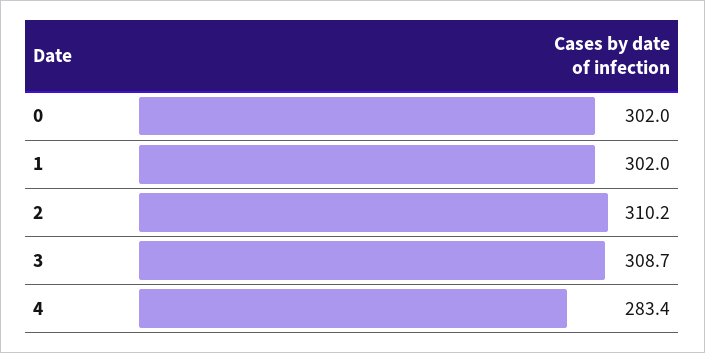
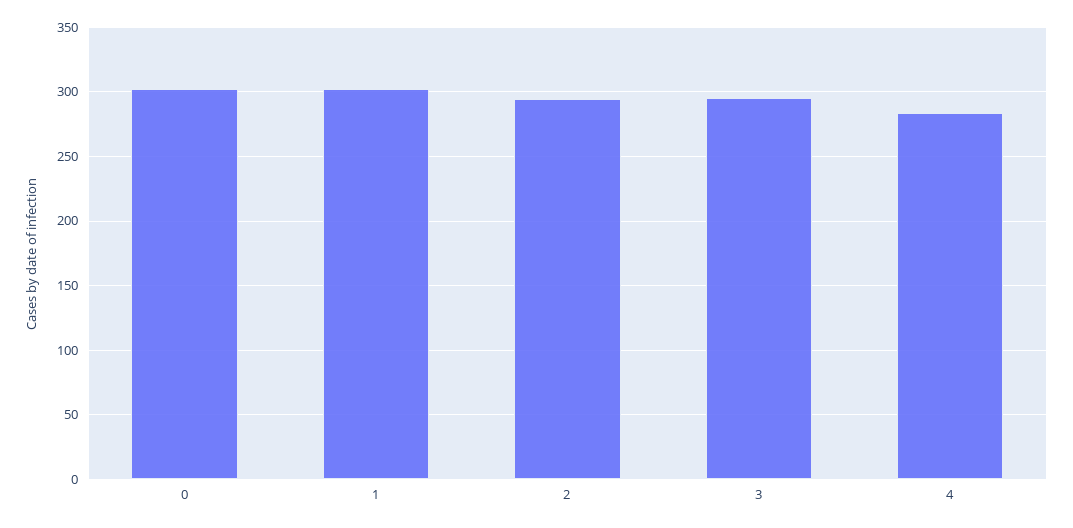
2: 310.2 -> 295
3: 308.7 -> 295

